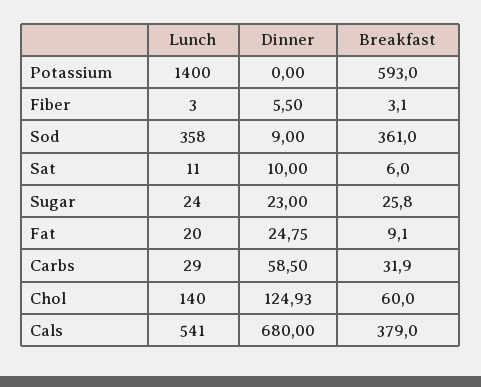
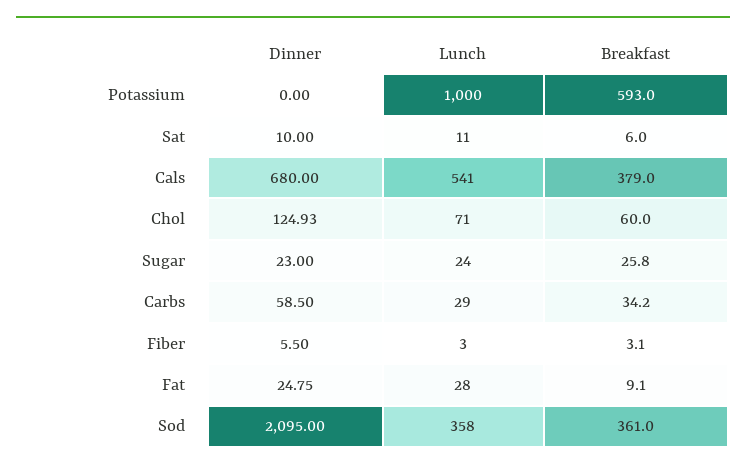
Lunch, Potassium: 1400 -> 1000
Dinner, Sod: 9 -> 2095
Lunch, Fat: 20 -> 28
Breakfast, Carbs: 31.9 -> 34.2
Lunch, Chol: 140 -> 71

